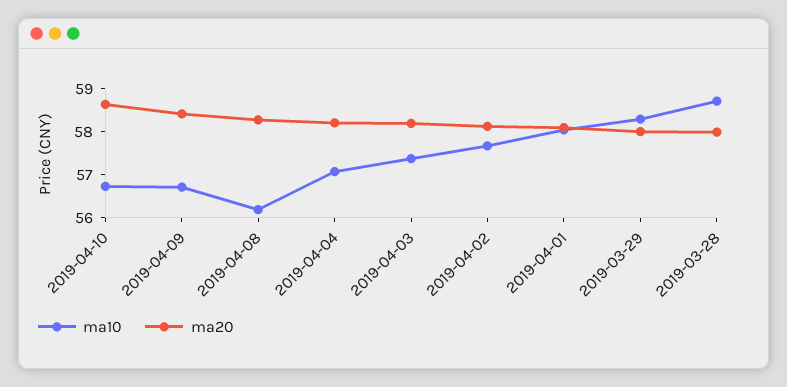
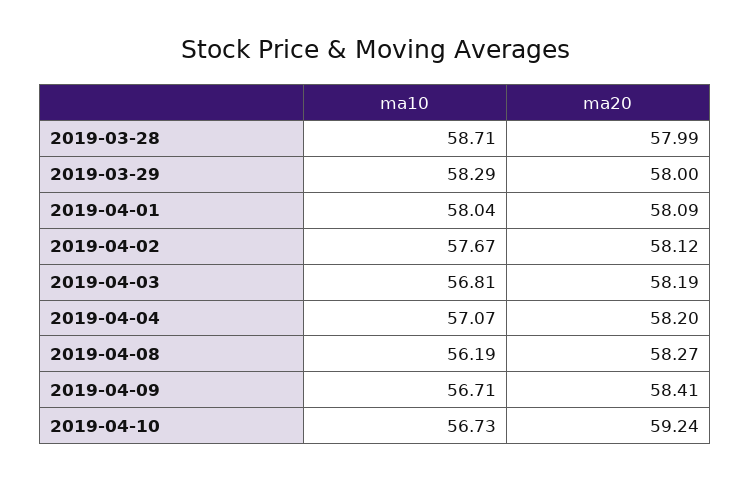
ma20, 2019-04-10: 58.6 -> 59.24
ma10, 2019-04-03: 57.4 -> 56.81

